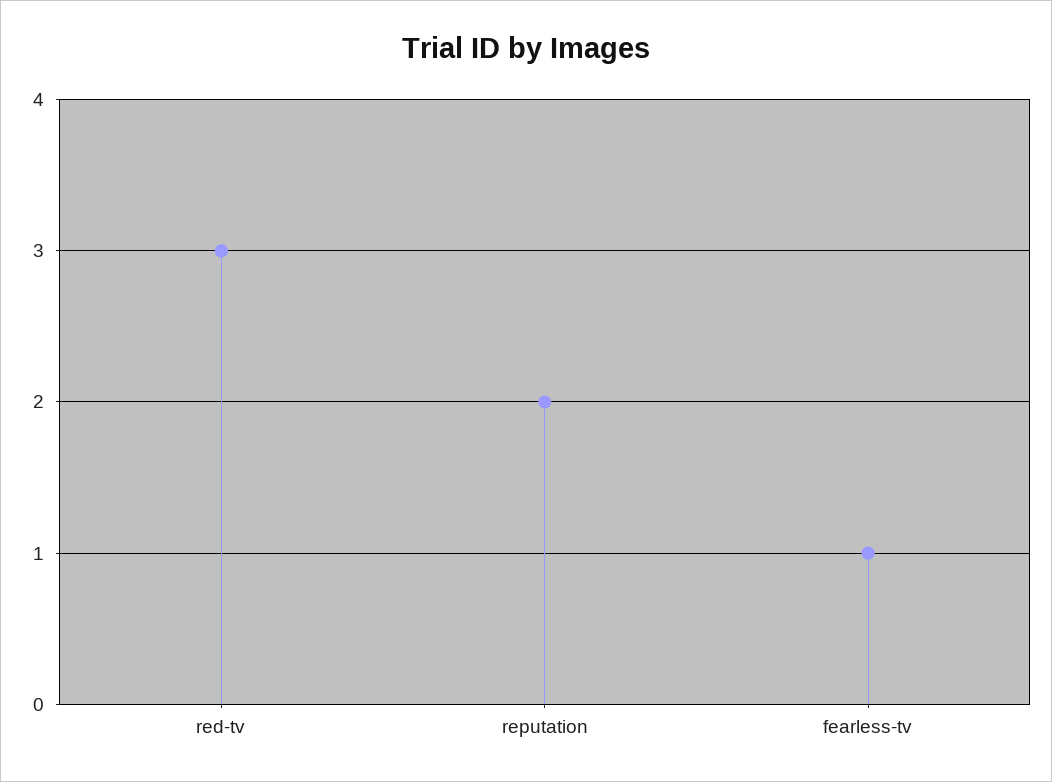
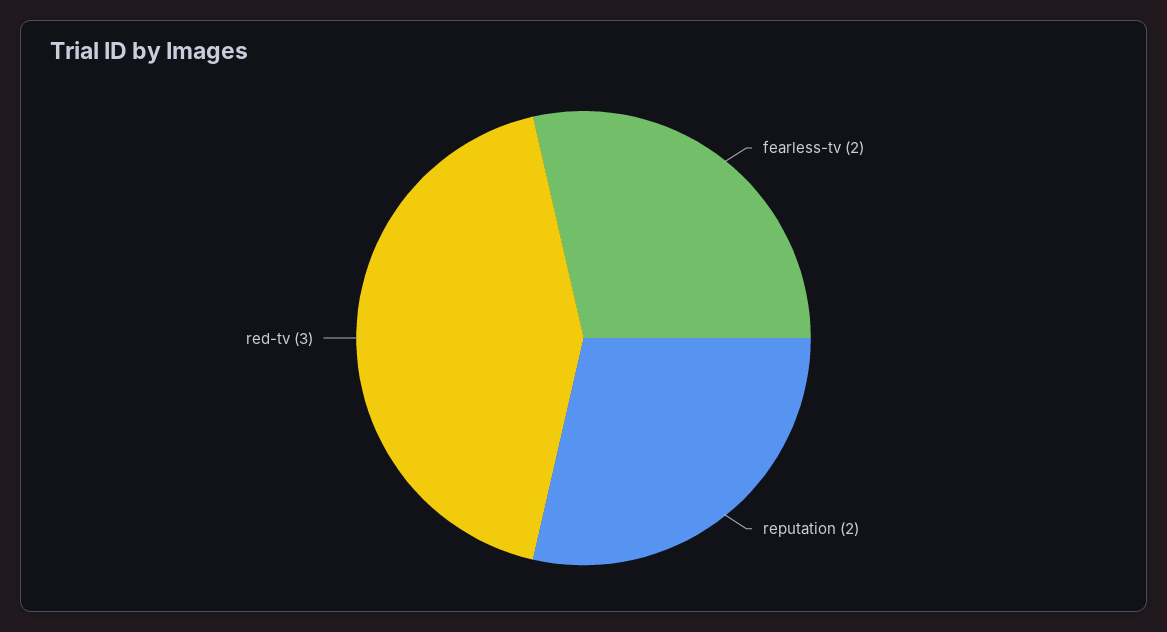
fearless-tv: 1 -> 2

